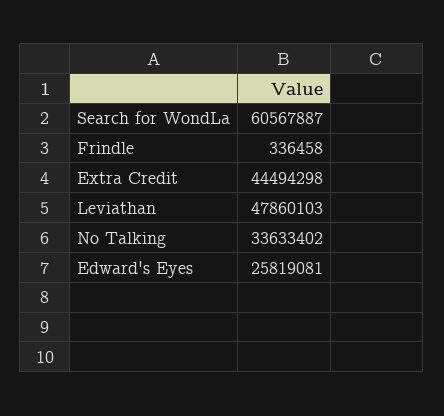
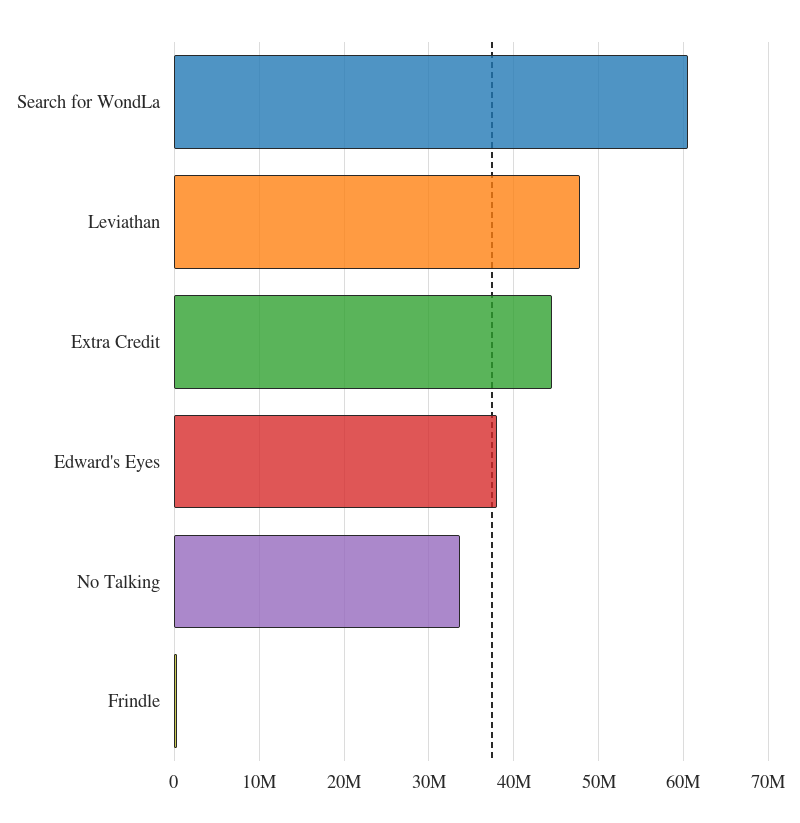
Edward's Eyes: 25819081 -> 38000000

